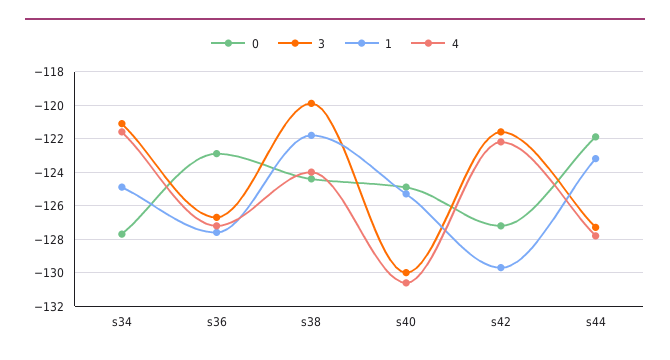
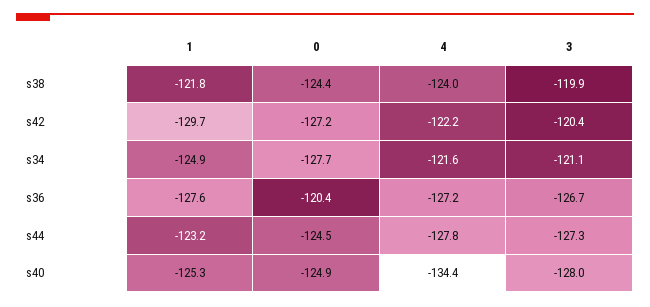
0, s36: -123 -> -120.4
3, s40: -130 -> -128
4, s40: -130.5 -> -134.4
3, s42: -121.5 -> -120.4
0, s44: -122 -> -124.5

